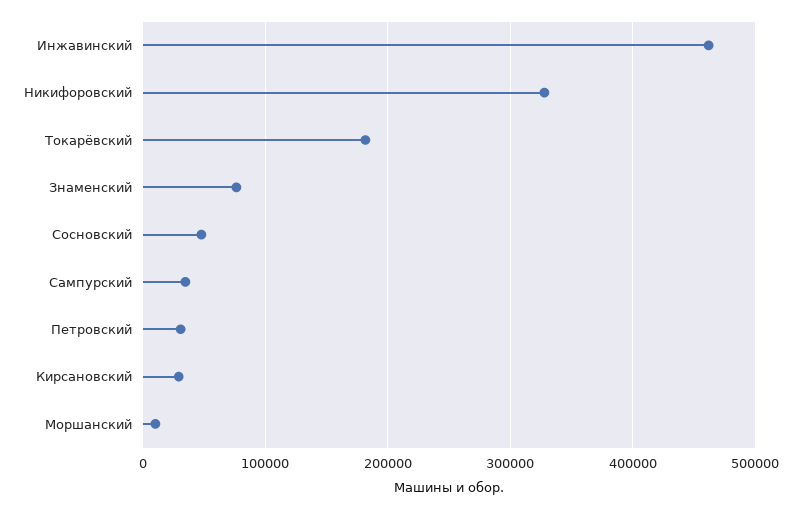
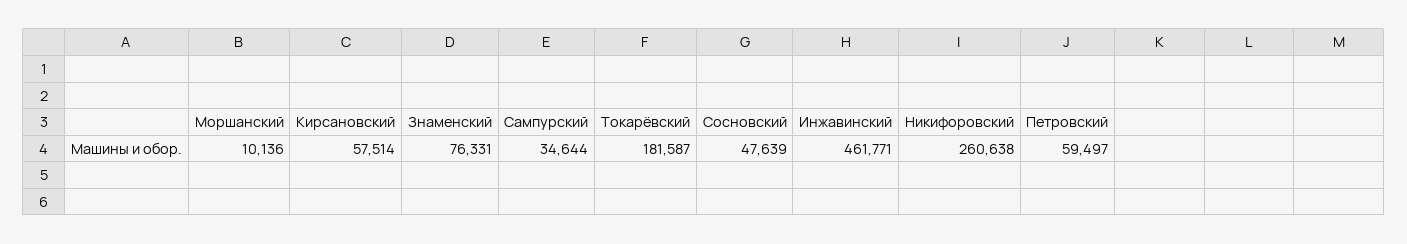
Никифоровский: 330000 -> 260638
Петровский: 30000 -> 59497
Кирсановский: 30000 -> 57514

